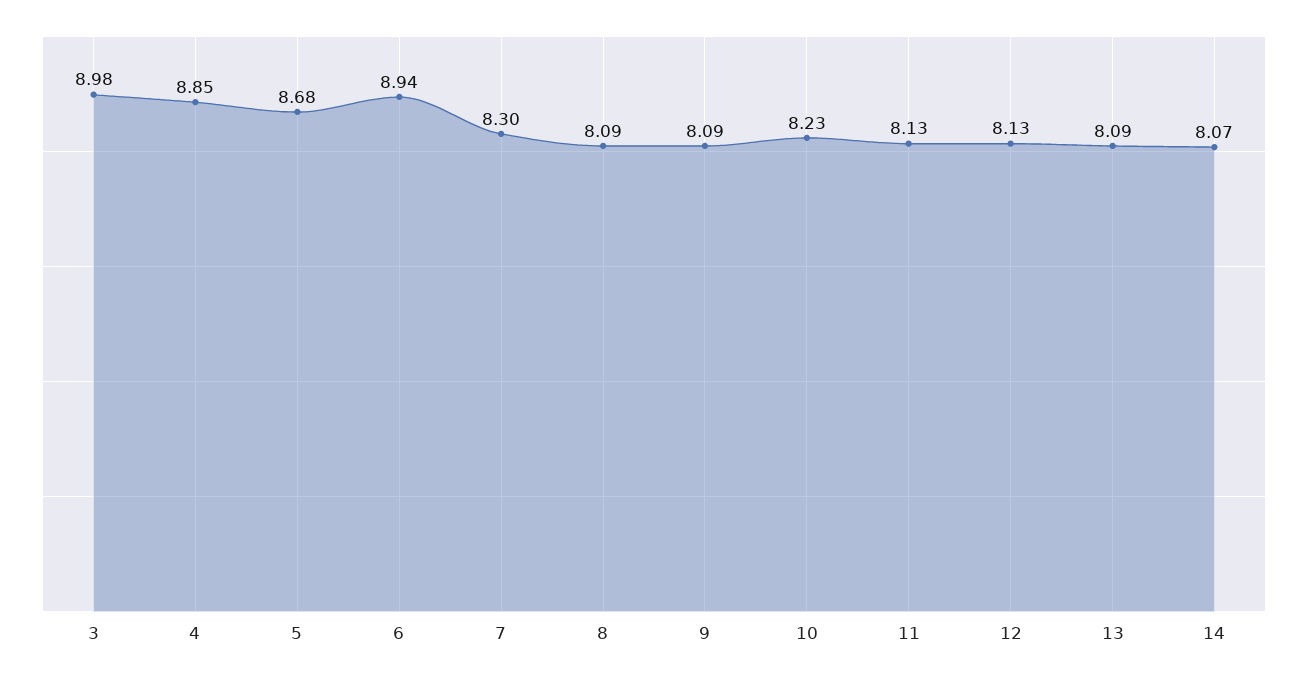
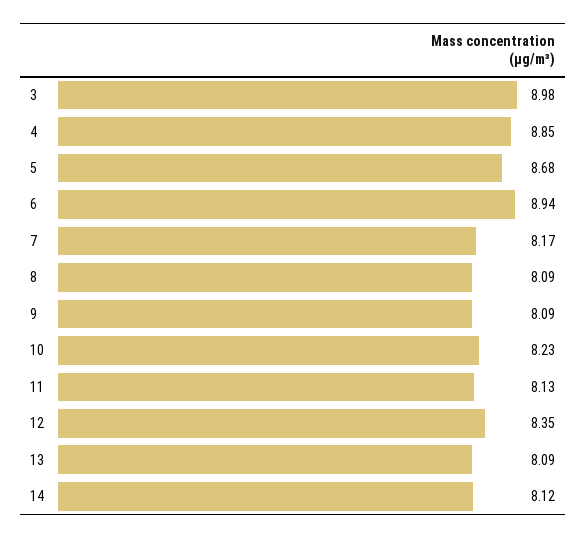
7: 8.3 -> 8.17
12: 8.13 -> 8.35
14: 8.07 -> 8.12

